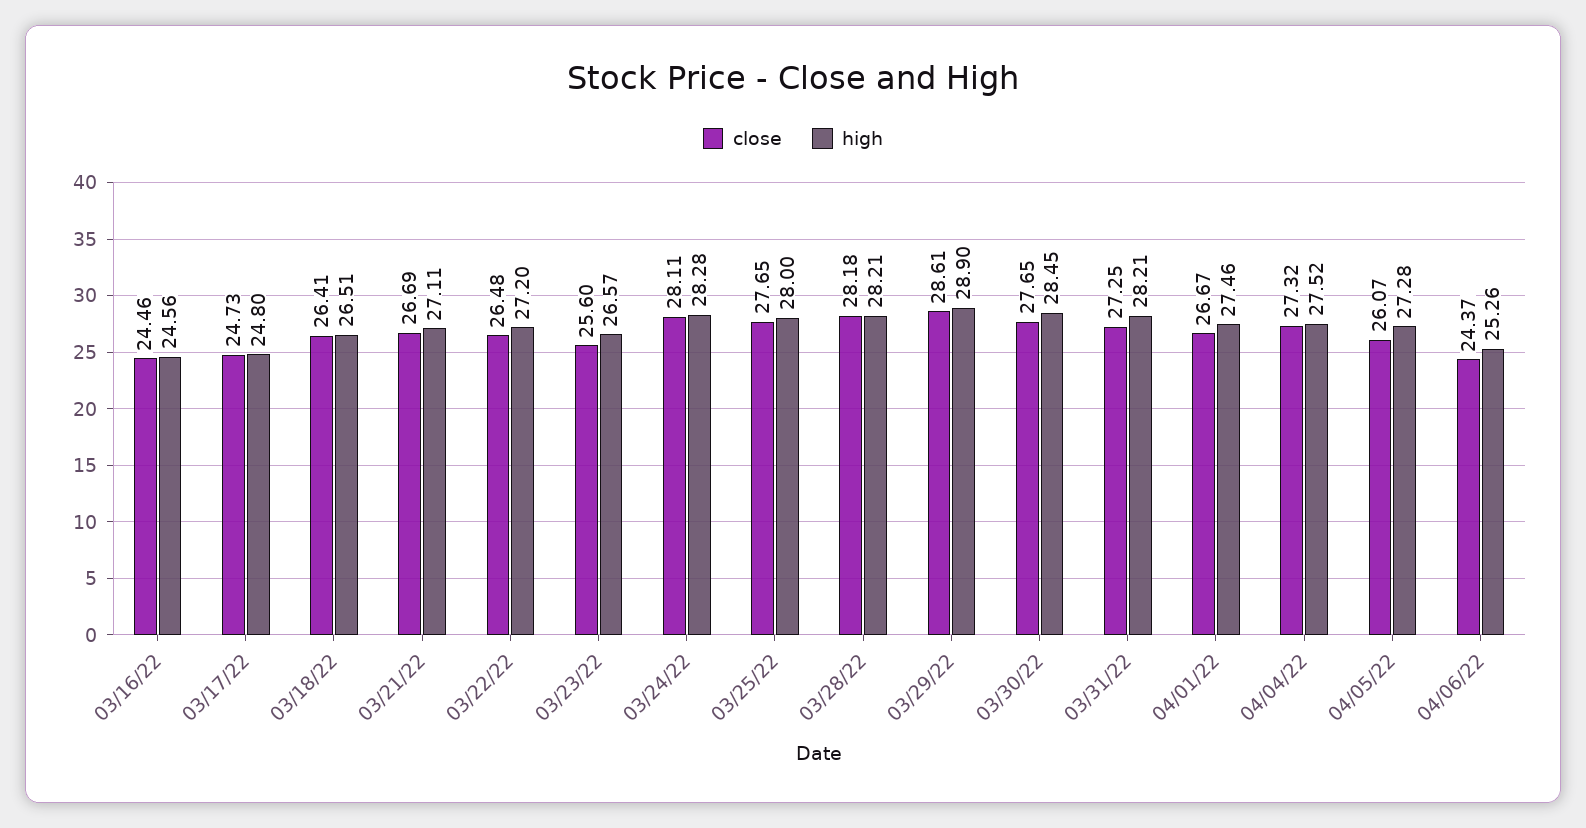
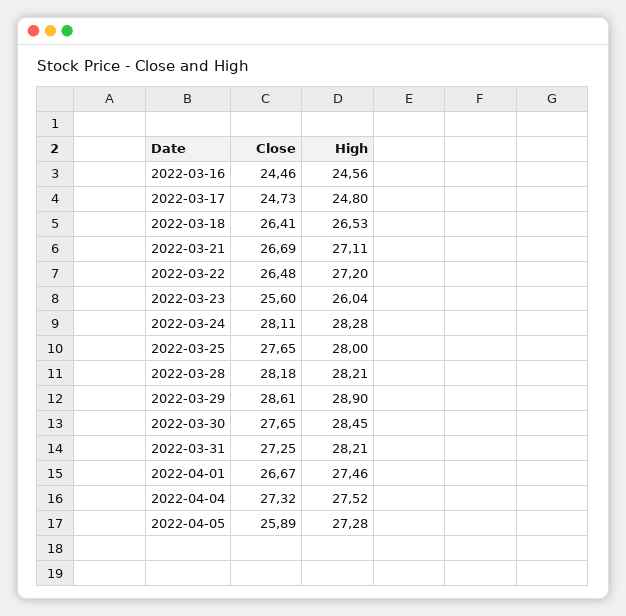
high, 03/18/22: 26.51 -> 26.53
high, 03/23/22: 26.57 -> 26.04
close, 04/05/22: 26.07 -> 25.89
close, 04/06/22: 24.37 -> none
high, 04/06/22: 25.26 -> none

